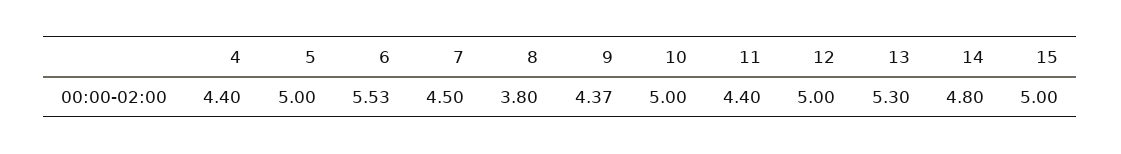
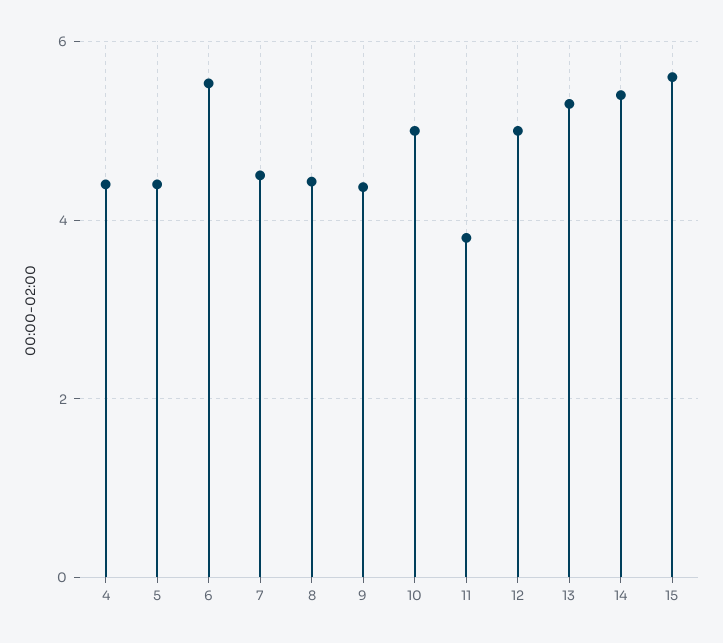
5: 5 -> 4.4
8: 3.8 -> 4.4
11: 4.4 -> 3.8
14: 4.8 -> 5.4
15: 5 -> 5.6

